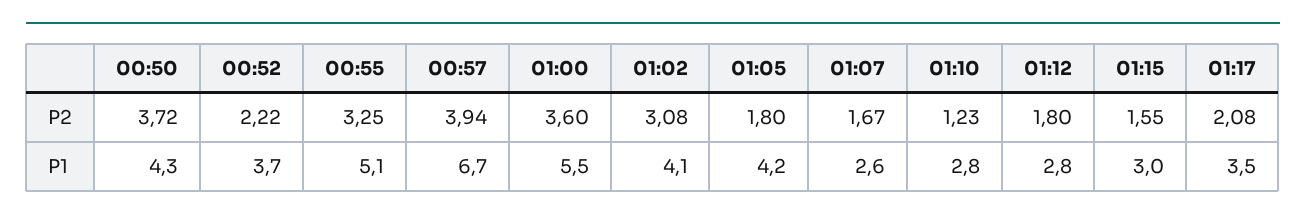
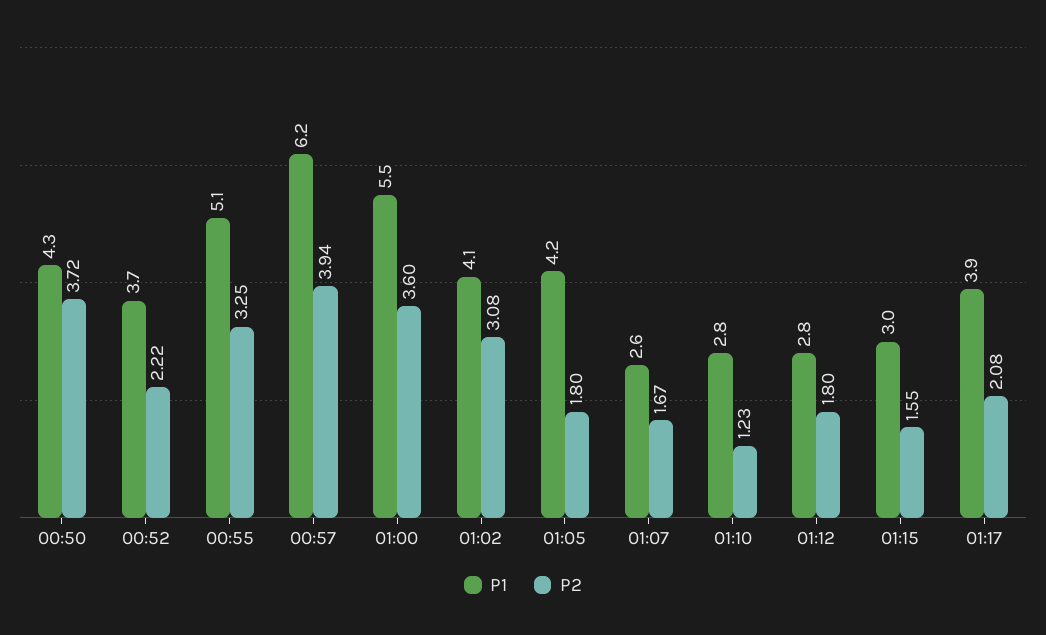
P1, 00:57: 6.7 -> 6.2
P1, 01:17: 3.5 -> 3.9

